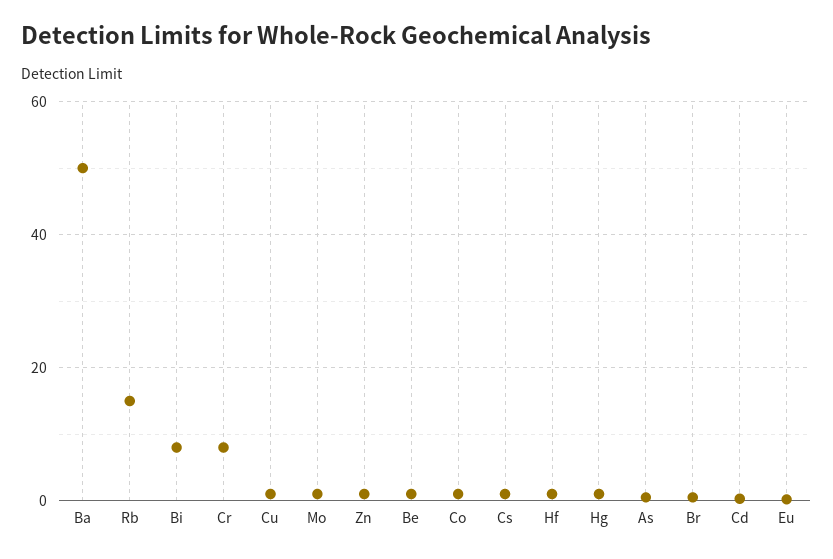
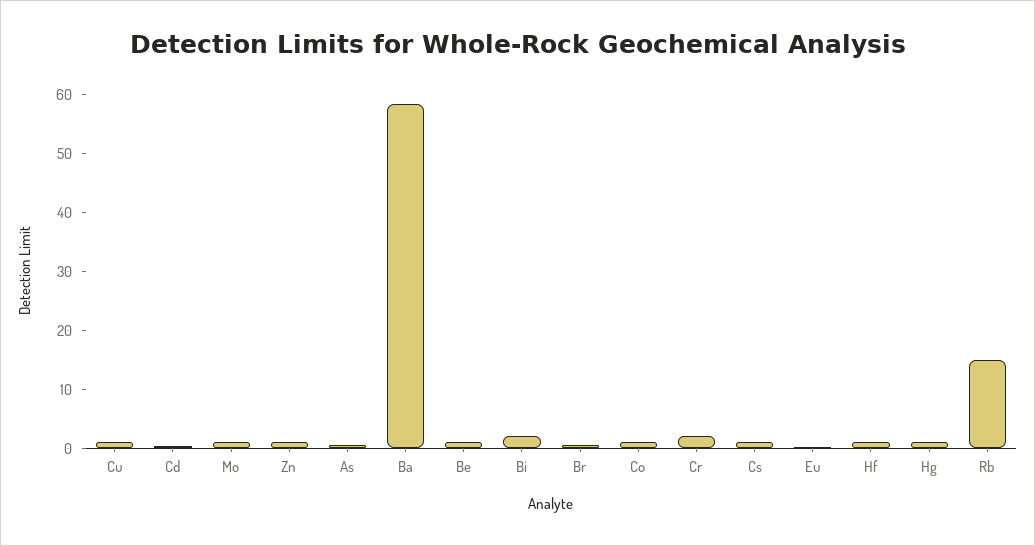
Ba: 50 -> 58
Bi: 8 -> 2
Cr: 8 -> 2

